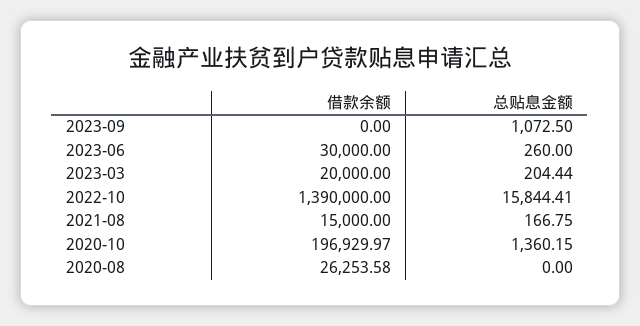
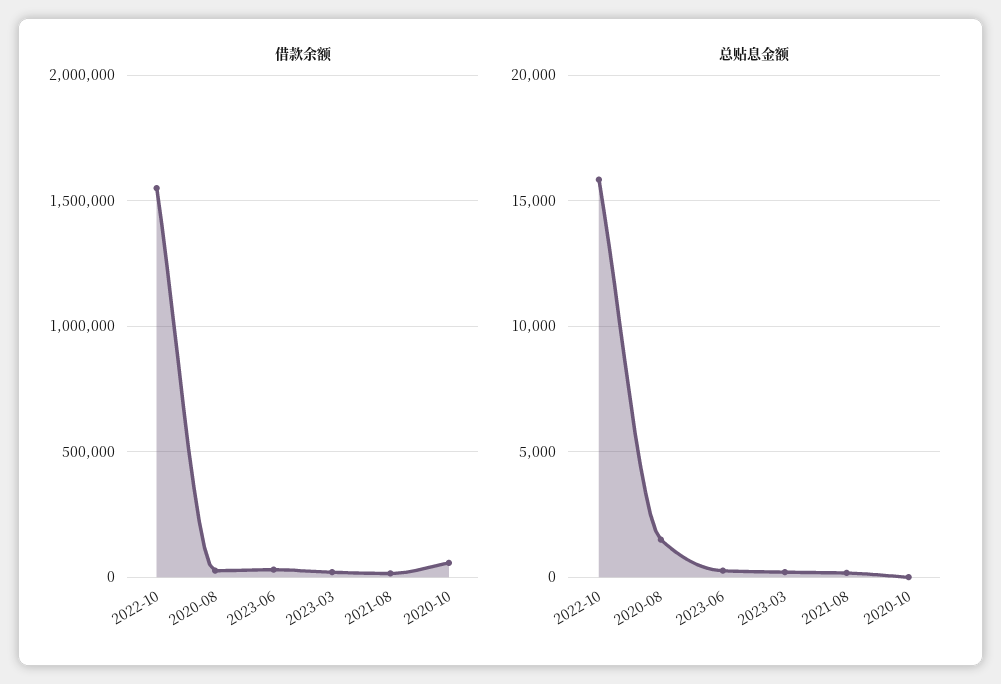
借款余额, 2023-09: 0 -> none
总贴息金额, 2023-09: 1072.5 -> none
借款余额, 2022-10: 1390000 -> 1550000
借款余额, 2020-10: 196929.97 -> 50000
总贴息金额, 2020-10: 1360.15 -> 0
总贴息金额, 2020-08: 0 -> 1500

